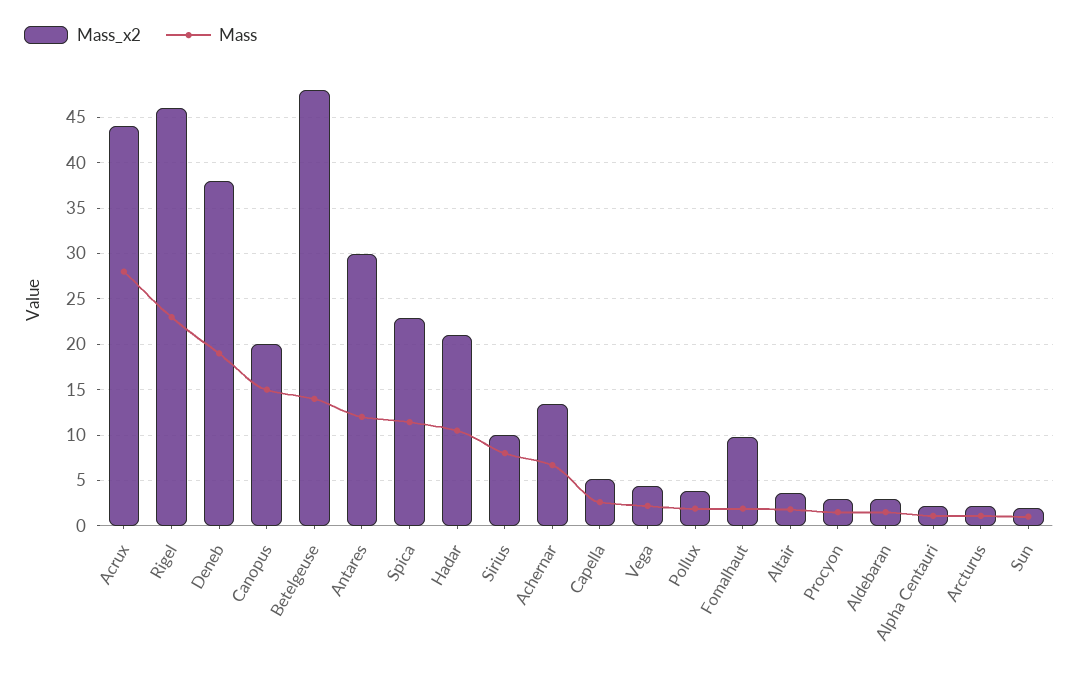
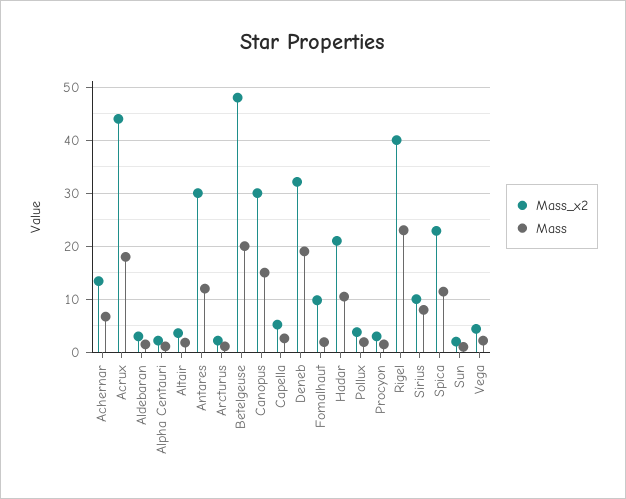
Mass, Acrux: 28 -> 18
Mass_x2, Rigel: 46 -> 40
Mass_x2, Deneb: 38 -> 32
Mass_x2, Canopus: 20 -> 30
Mass, Betelgeuse: 14 -> 20

